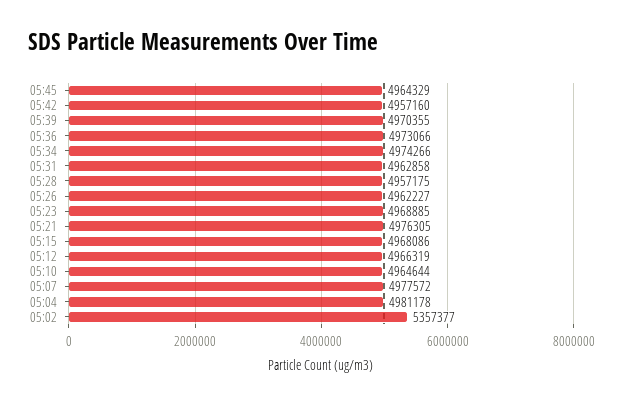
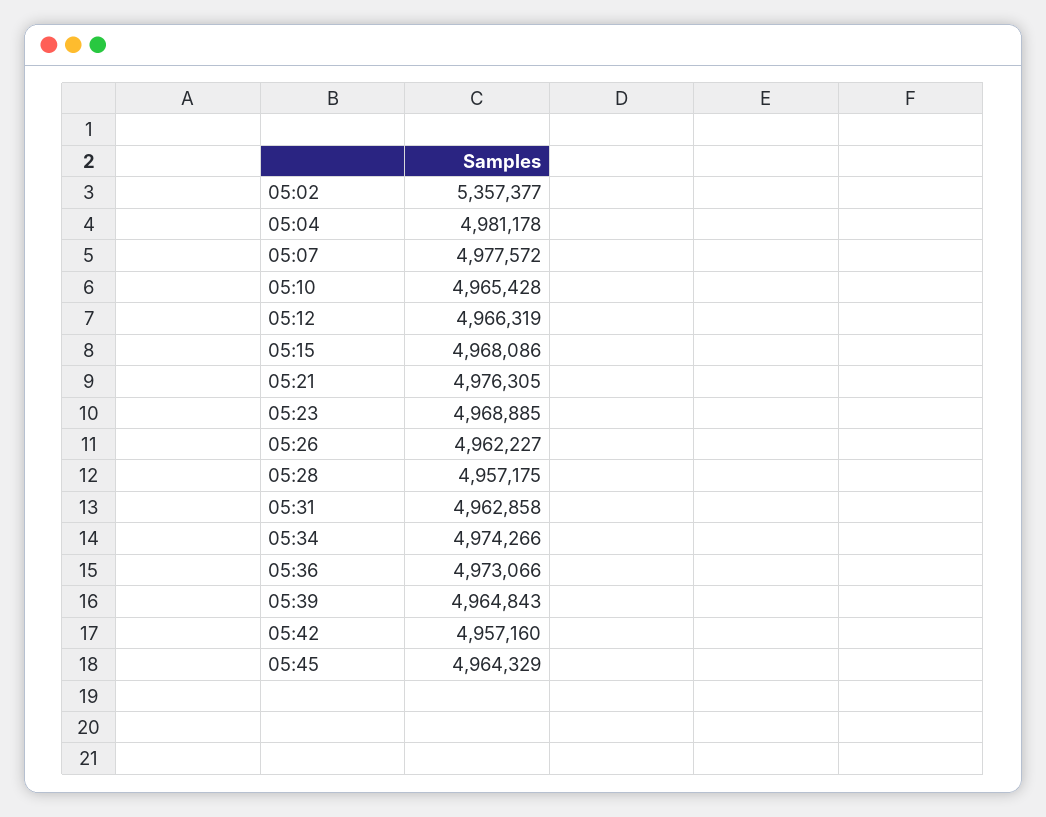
05:39: 4970355 -> 4964843
05:10: 4964644 -> 4965428

